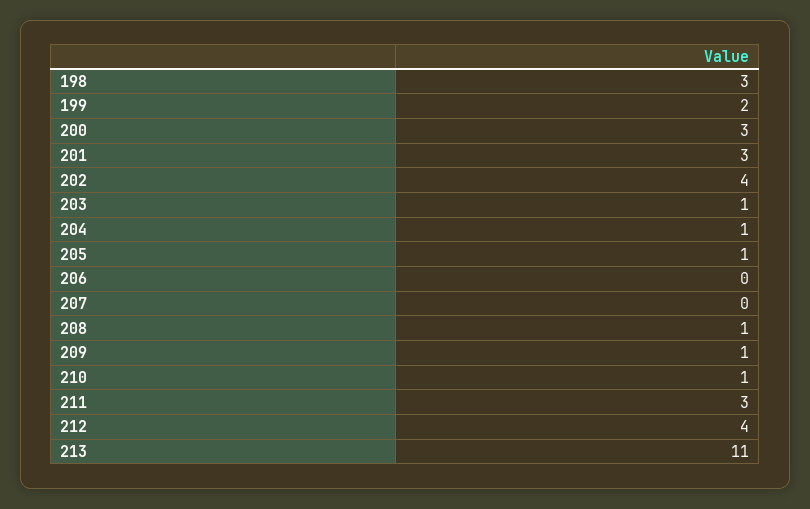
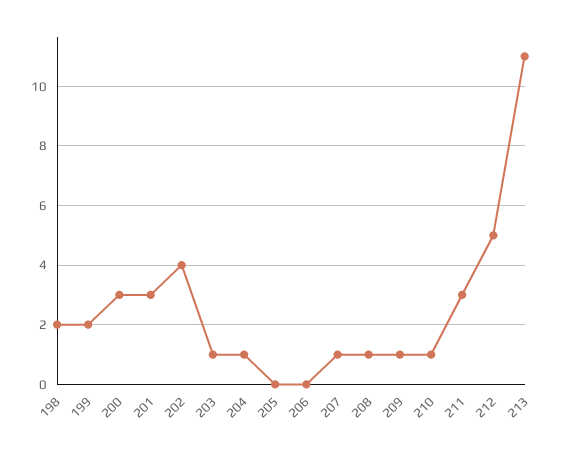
198: 3 -> 2
205: 1 -> 0
207: 0 -> 1
212: 4 -> 5

